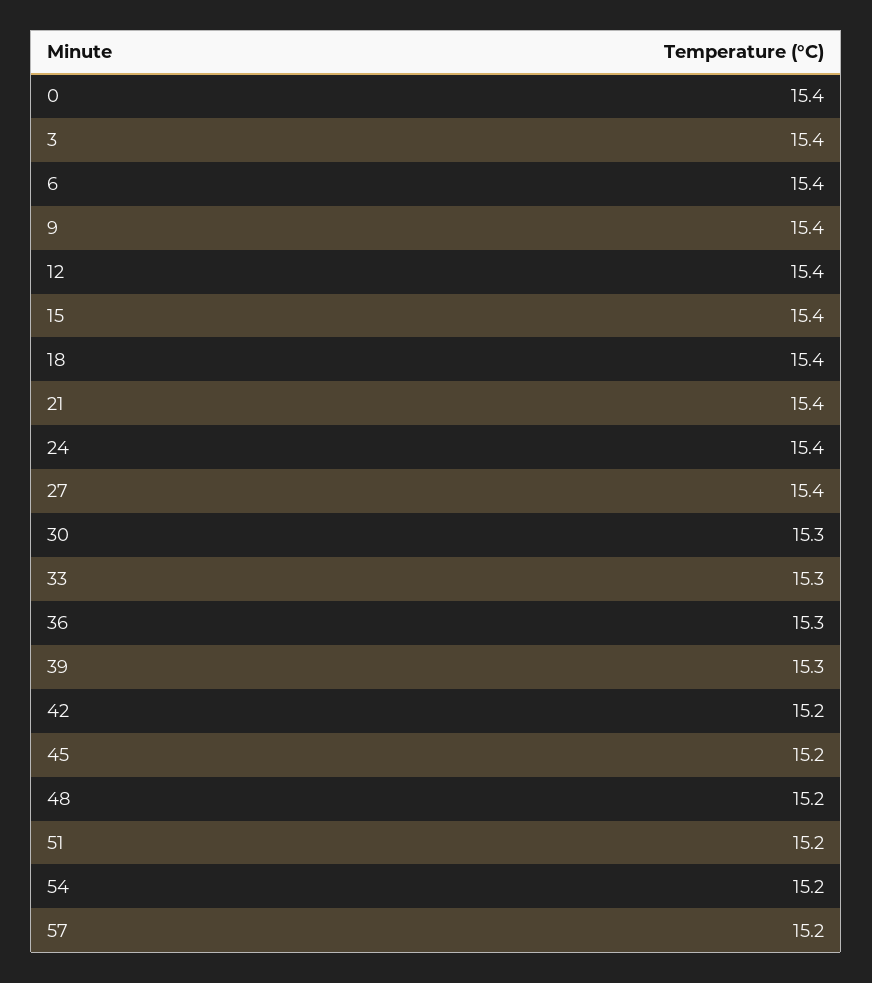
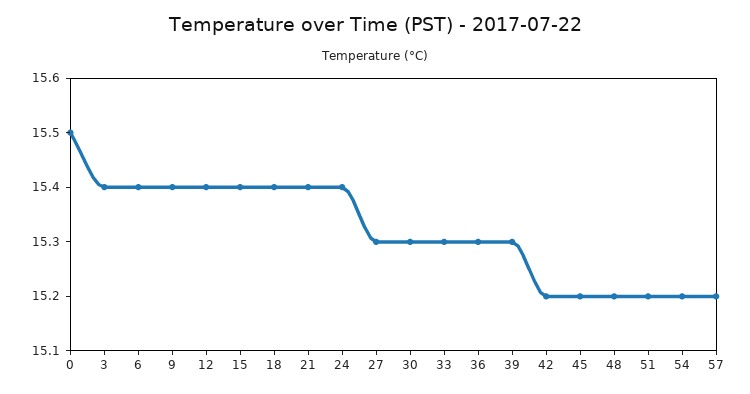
0: 15.4 -> 15.5
27: 15.4 -> 15.3

